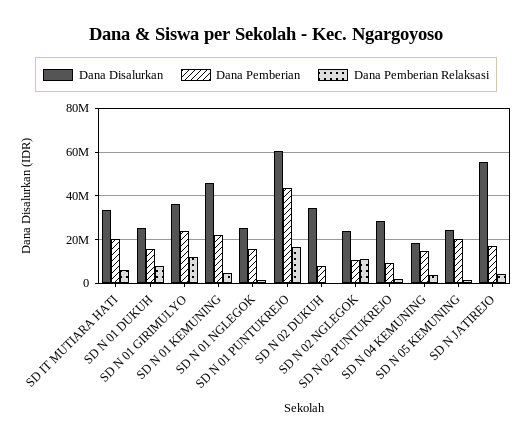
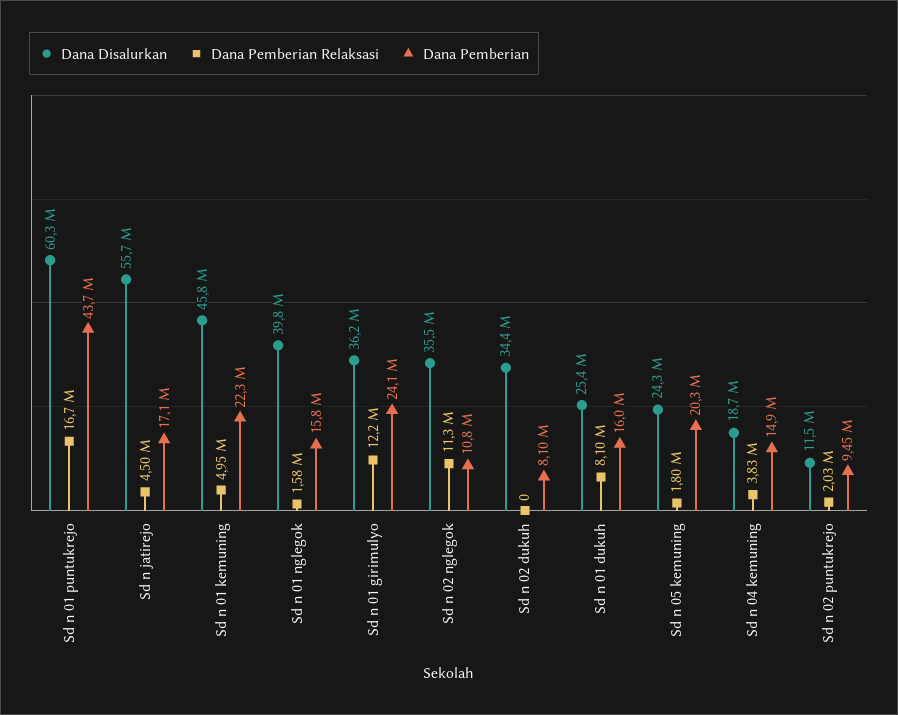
Dana Disalurkan, SD IT MUTIARA HATI: 35000000 -> none
Dana Pemberian, SD IT MUTIARA HATI: 20000000 -> none
Dana Pemberian Relaksasi, SD IT MUTIARA HATI: 5000000 -> none
Dana Disalurkan, SD N 01 NGLEGOK: 25000000 -> 39800000
Dana Disalurkan, SD N 02 NGLEGOK: 25000000 -> 35500000
Dana Disalurkan, SD N 02 PUNTUKREJO: 30000000 -> 11500000

